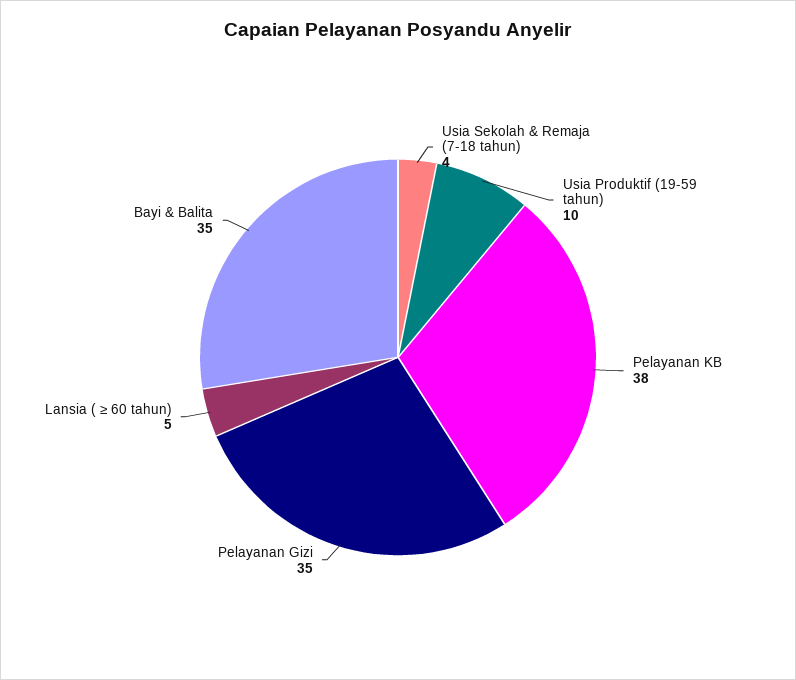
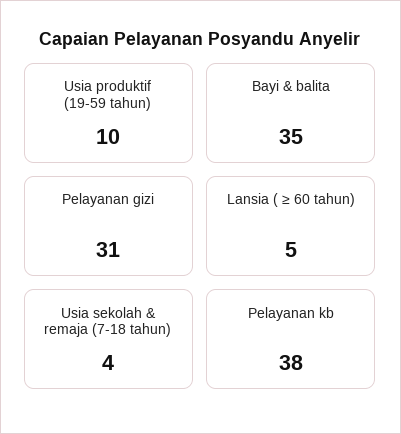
Pelayanan Gizi: 35 -> 31

